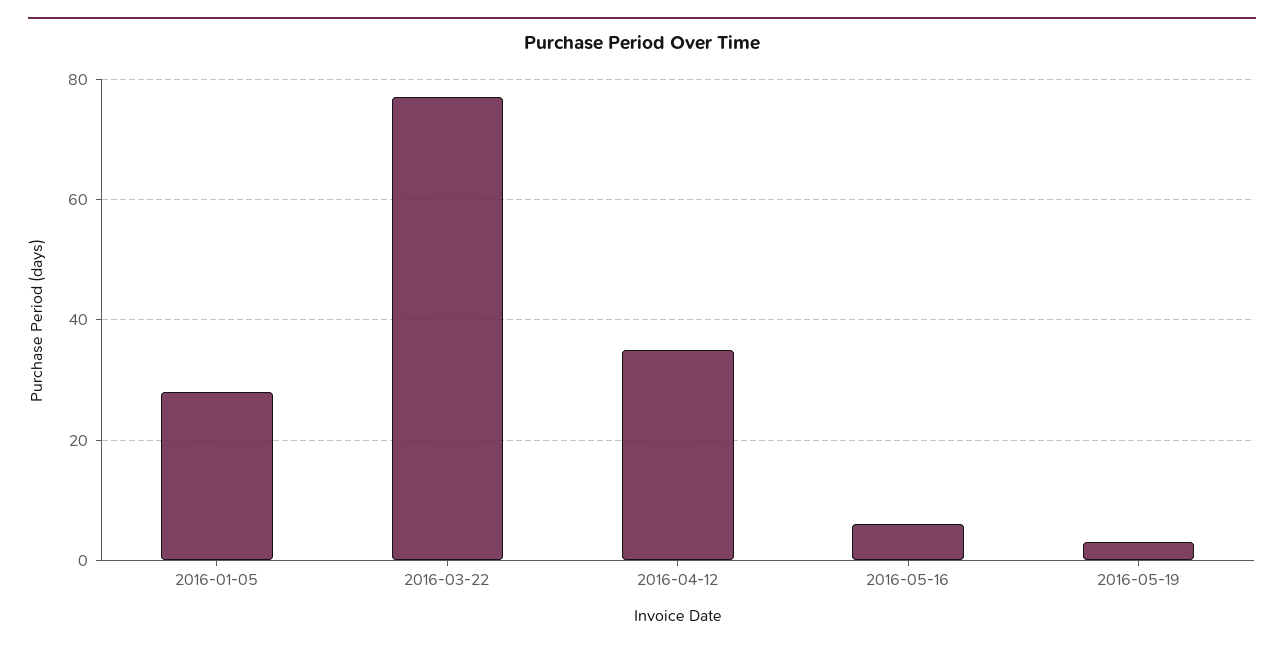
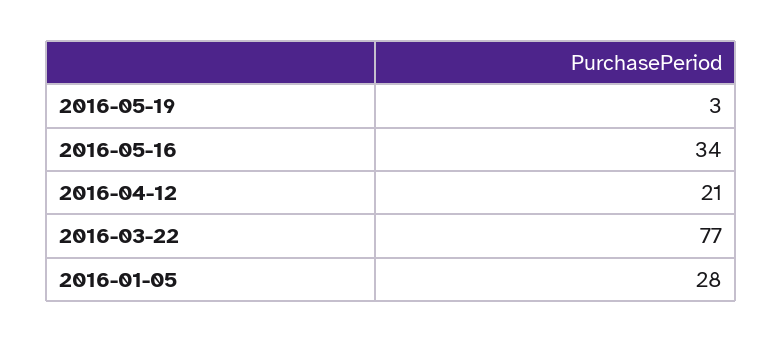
2016-04-12: 35 -> 21
2016-05-16: 5 -> 34

